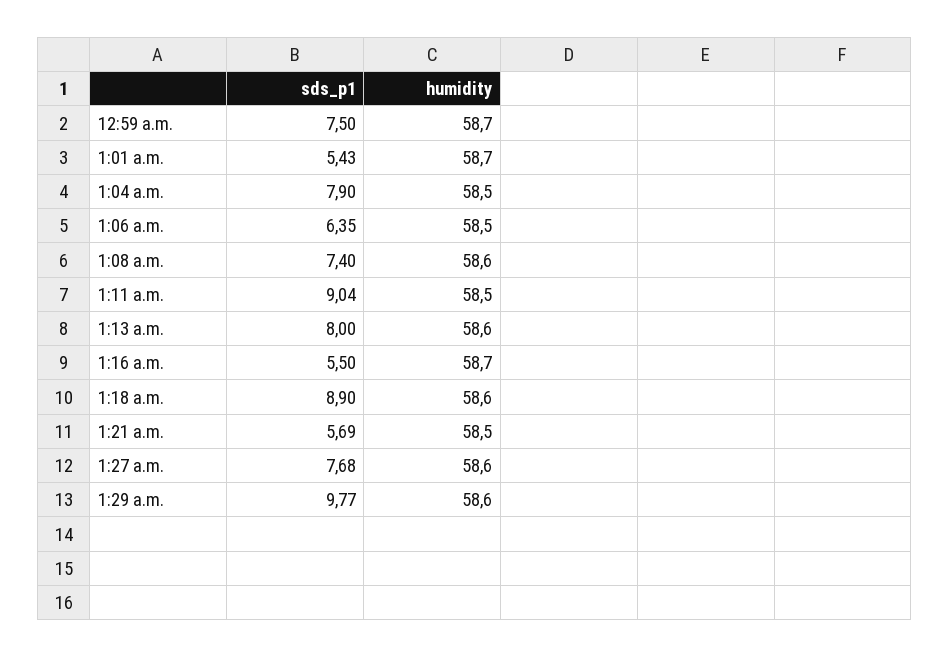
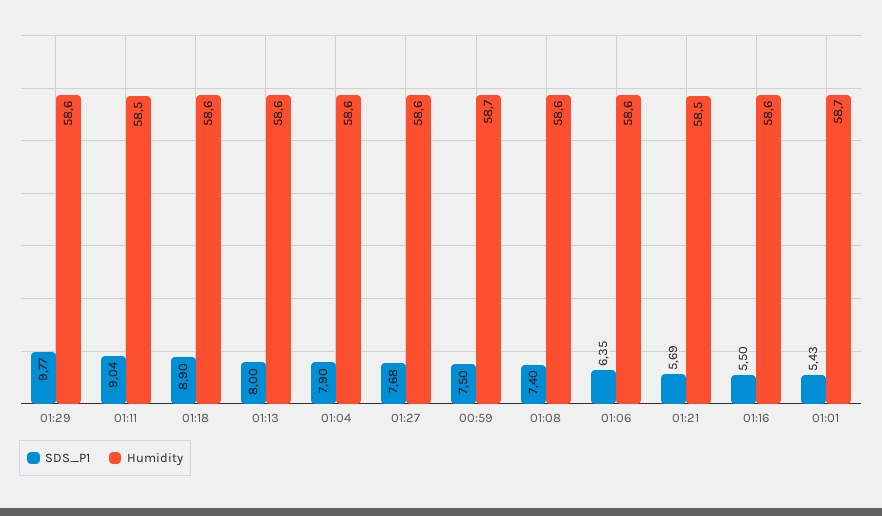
humidity, 1:04 a.m.: 58.5 -> 58.6
humidity, 1:06 a.m.: 58.5 -> 58.6
humidity, 1:16 a.m.: 58.7 -> 58.6

